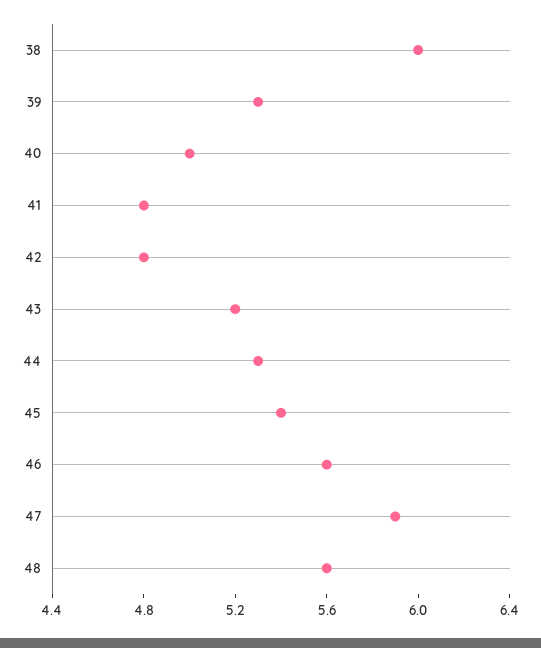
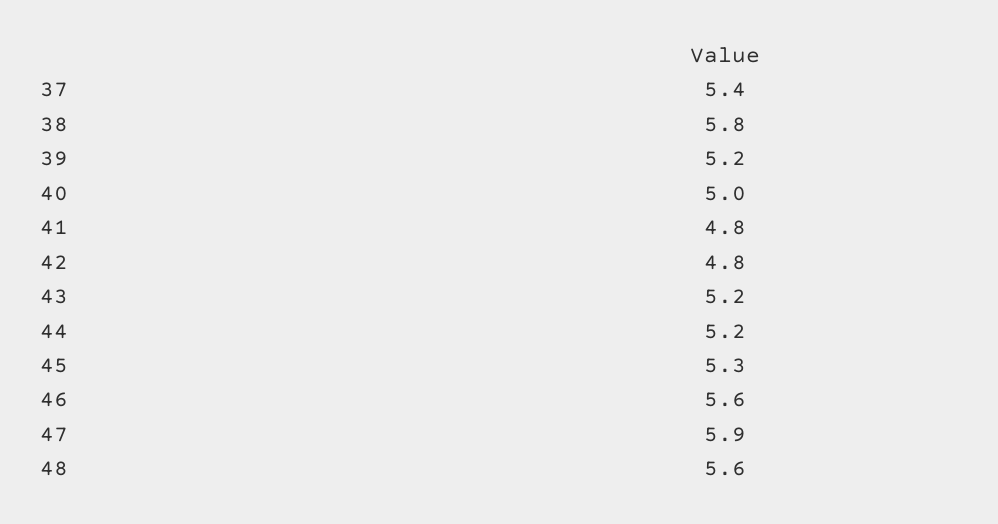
38: 6 -> 5.8
39: 5.3 -> 5.2
44: 5.3 -> 5.2
45: 5.4 -> 5.3
37: none -> 5.4

